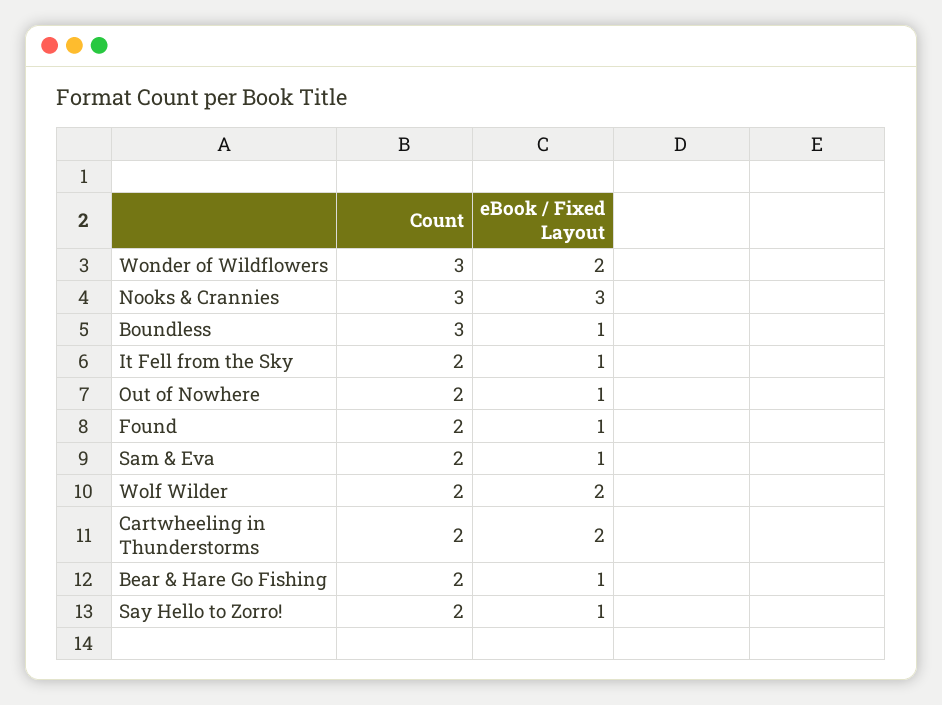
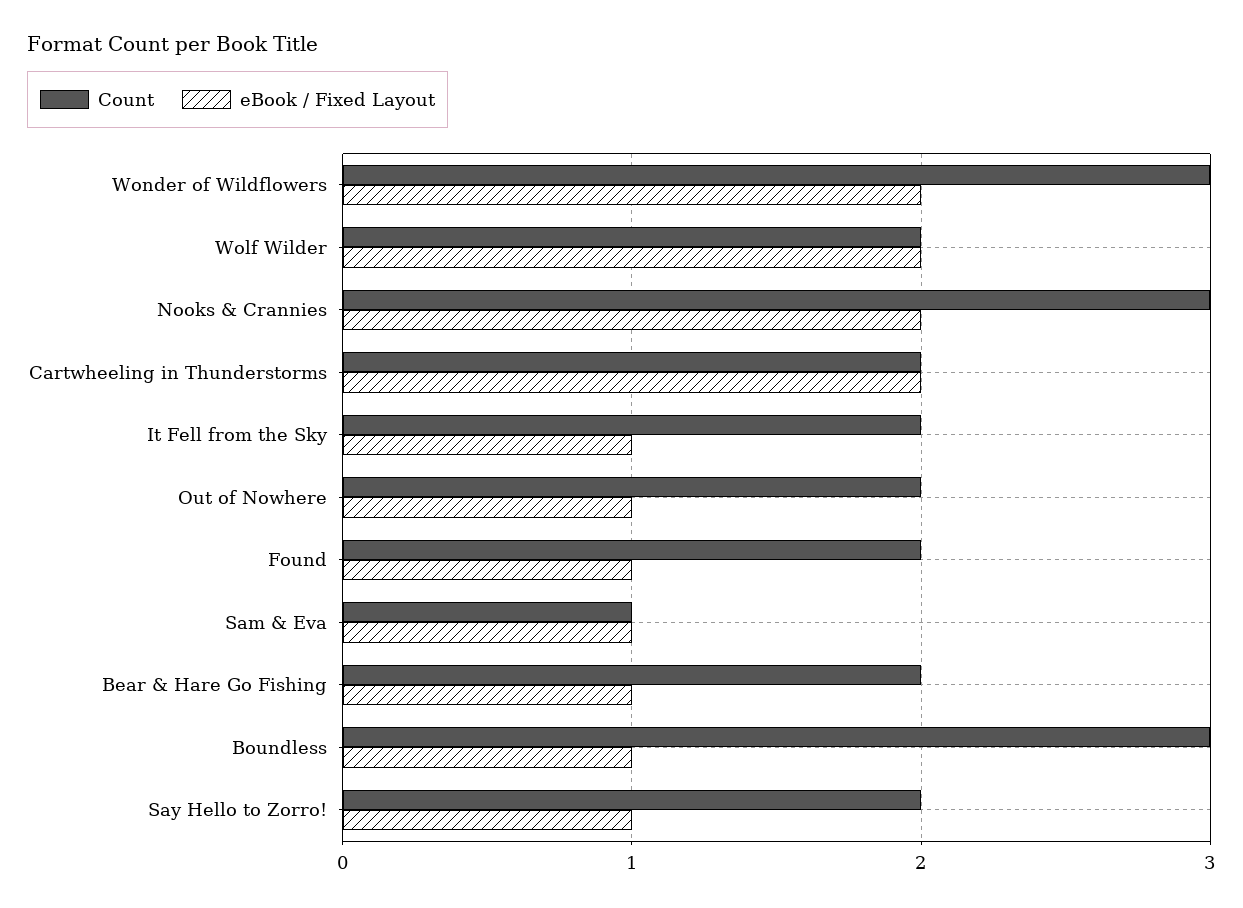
eBook / Fixed Layout, Nooks & Crannies: 3 -> 2
Count, Sam & Eva: 2 -> 1

